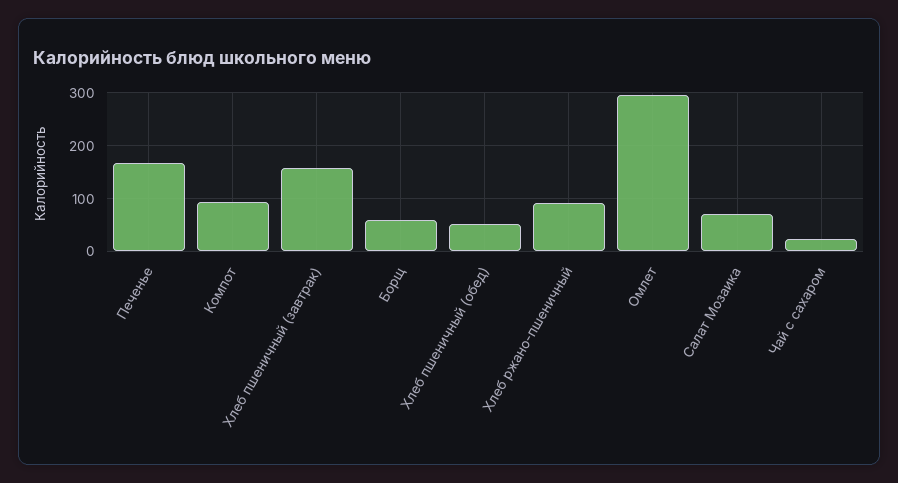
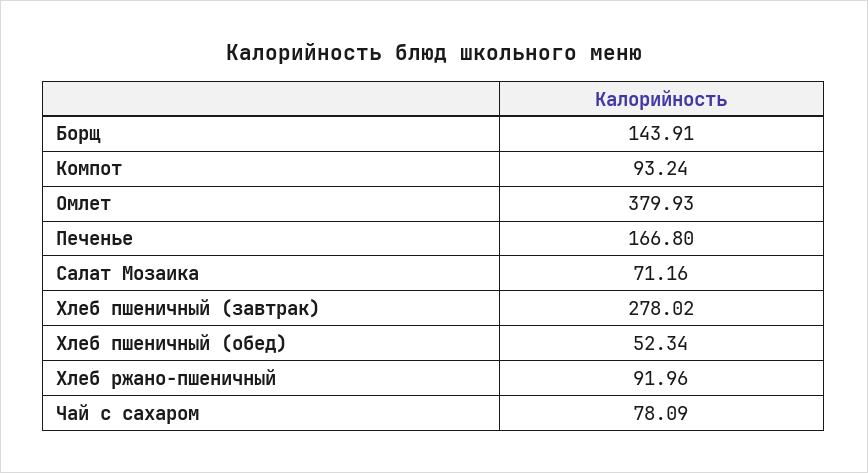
Хлеб пшеничный (завтрак): 160 -> 278.02
Борщ: 60 -> 143.91
Омлет: 300 -> 379.93
Чай с сахаром: 20 -> 78.09

